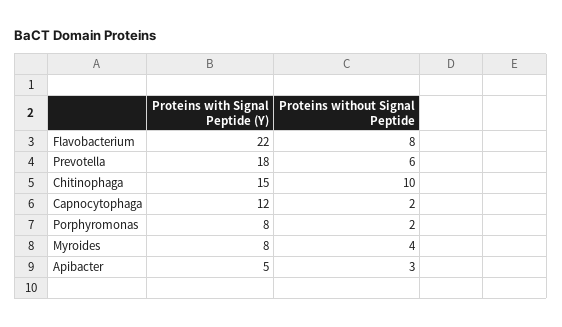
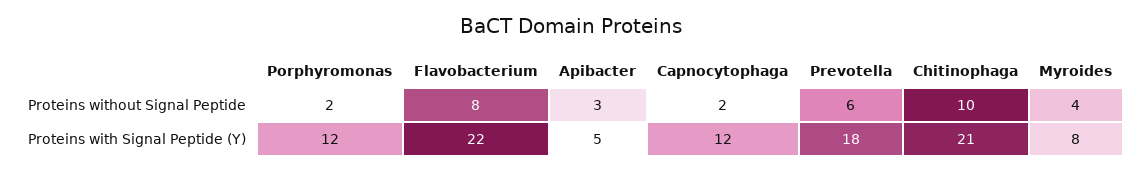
Proteins with Signal Peptide (Y), Chitinophaga: 15 -> 21
Proteins with Signal Peptide (Y), Porphyromonas: 8 -> 12

